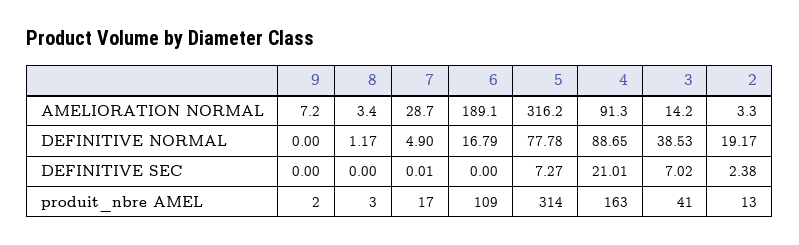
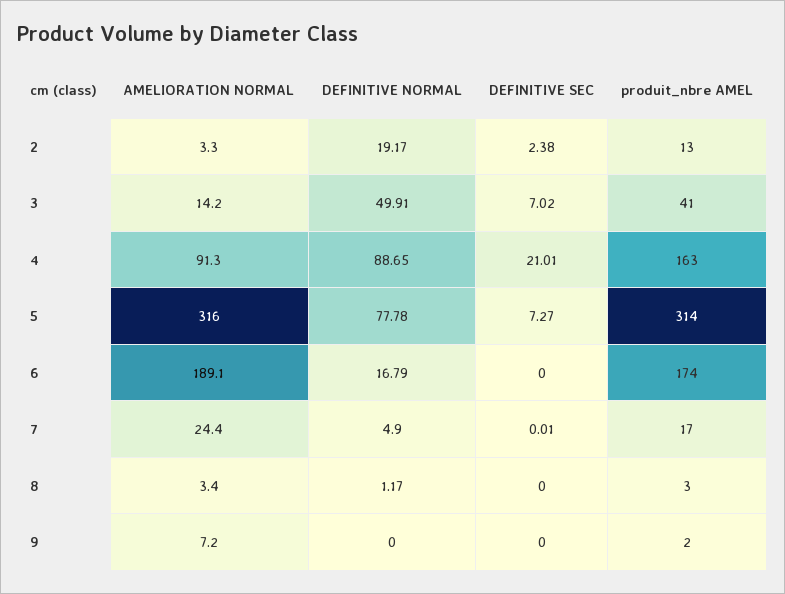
7, AMELIORATION NORMAL: 28.7 -> 24.4
5, AMELIORATION NORMAL: 316.2 -> 316
3, DEFINITIVE NORMAL: 38.53 -> 49.91
6, produit_nbre AMEL: 109 -> 174

